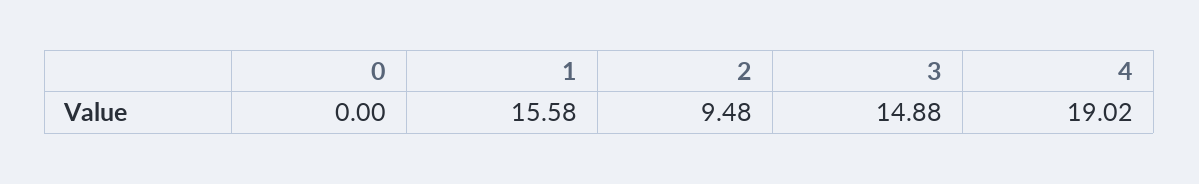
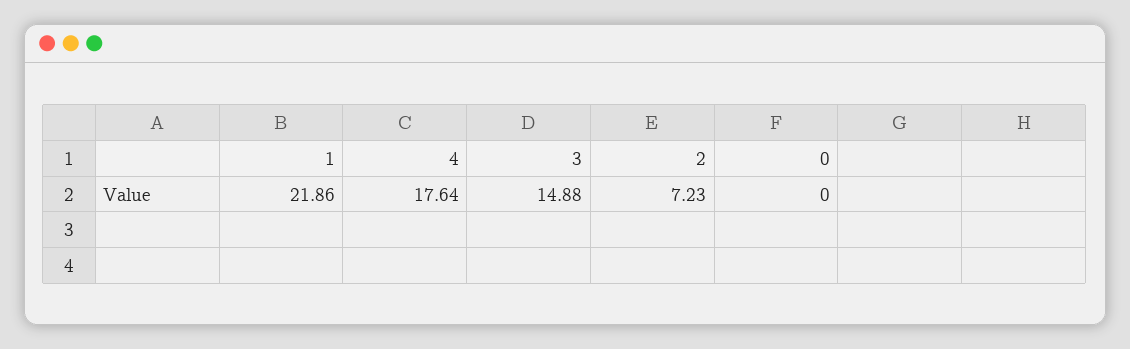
1: 15.58 -> 21.86
2: 9.48 -> 7.23
4: 19.02 -> 17.64

